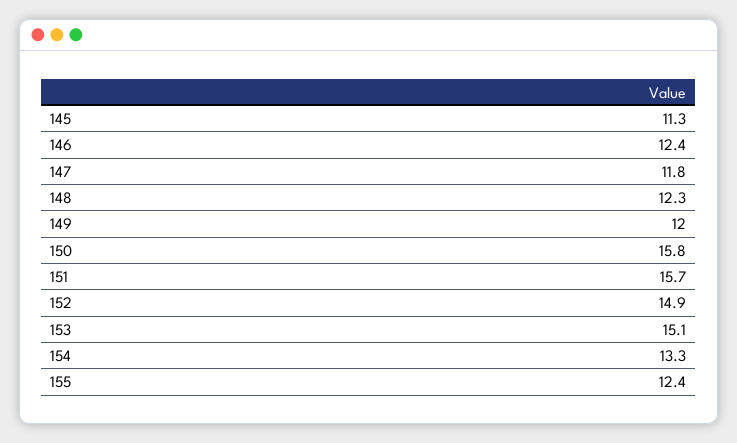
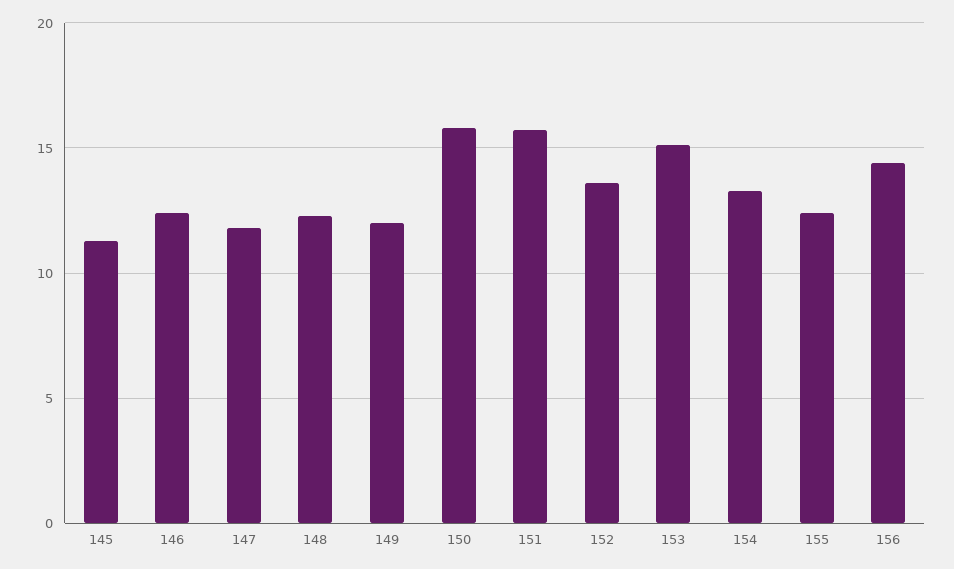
152: 14.9 -> 13.5
156: none -> 14.5

